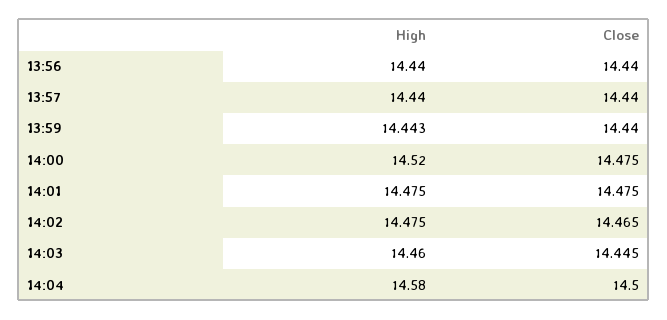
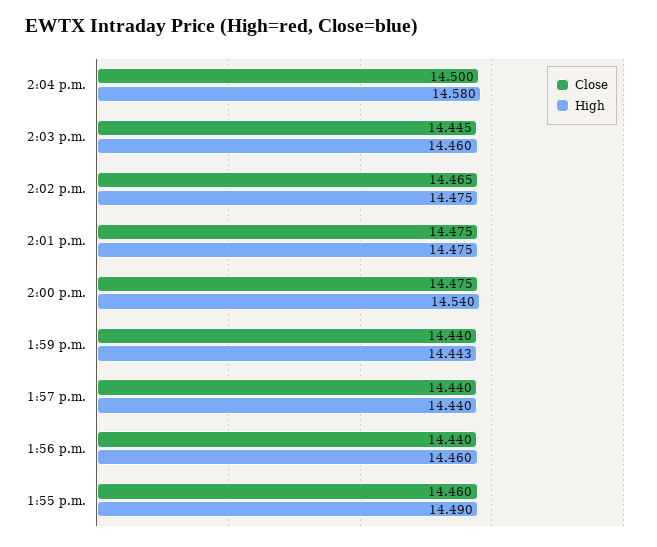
High, 13:56: 14.44 -> 14.46
High, 14:00: 14.52 -> 14.54
Close, 1:55 p.m.: none -> 14.46
High, 1:55 p.m.: none -> 14.49

